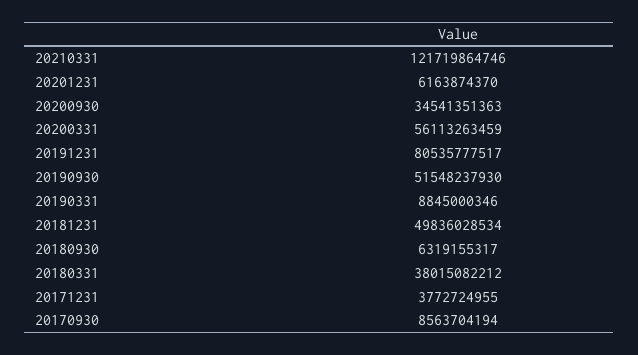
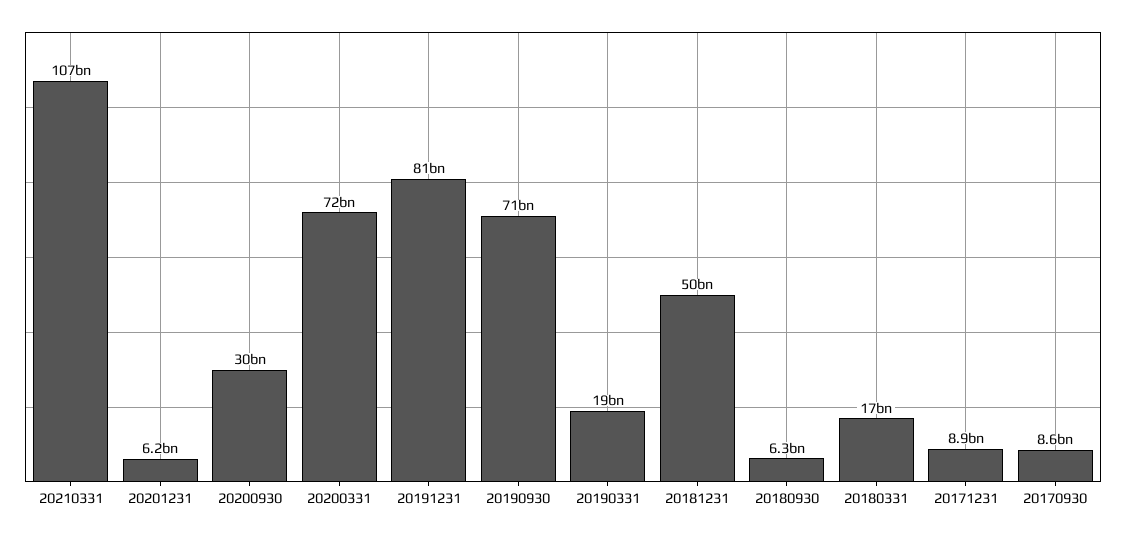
20210331: 121719864746 -> 107000000000
20200930: 34541351363 -> 30000000000
20200331: 56113263459 -> 72000000000
20190930: 51548237930 -> 71000000000
20190331: 8845000346 -> 19000000000
20180331: 38015082212 -> 17000000000
20171231: 3772724955 -> 8900000000

